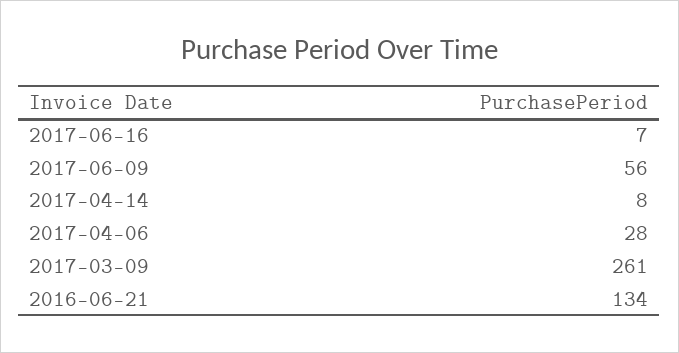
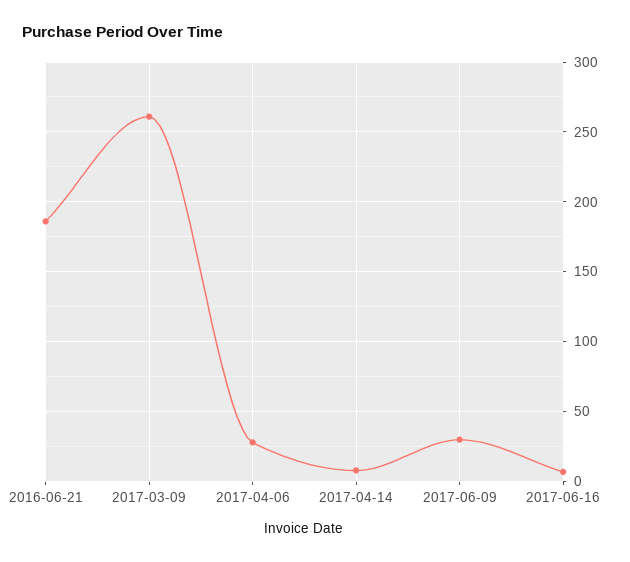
2017-06-09: 56 -> 30
2016-06-21: 134 -> 185

